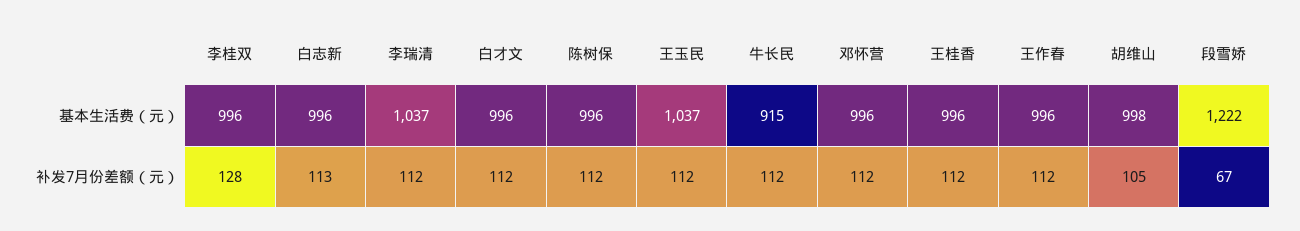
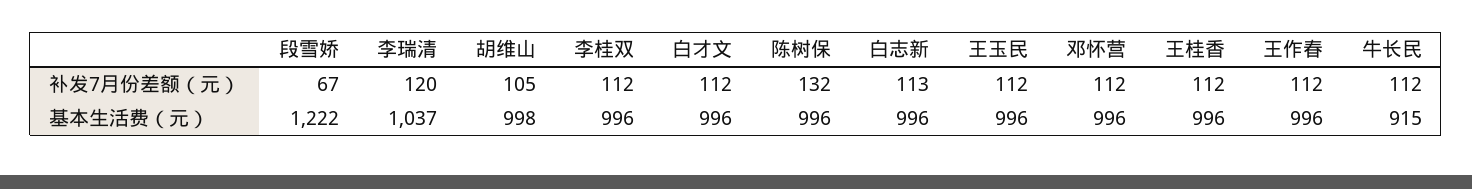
王玉民, 基本生活费（元）: 1037 -> 996
李桂双, 补发7月份差额（元）: 128 -> 112
李瑞清, 补发7月份差额（元）: 112 -> 120
陈树保, 补发7月份差额（元）: 112 -> 132

